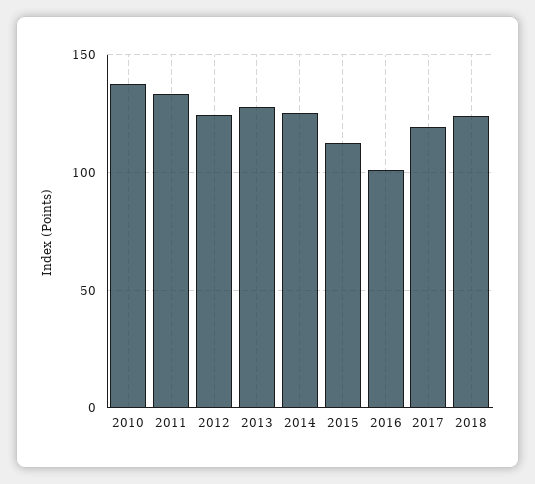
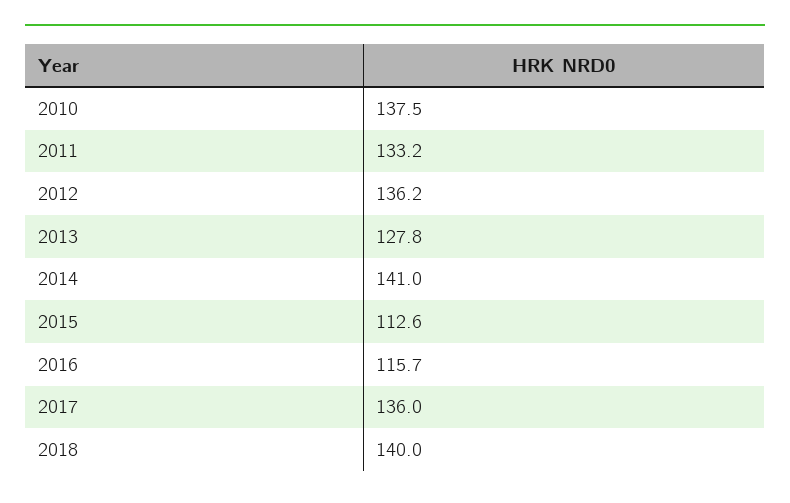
2012: 125 -> 136.2
2014: 125 -> 141
2016: 100 -> 115.7
2017: 120 -> 136
2018: 125 -> 140

